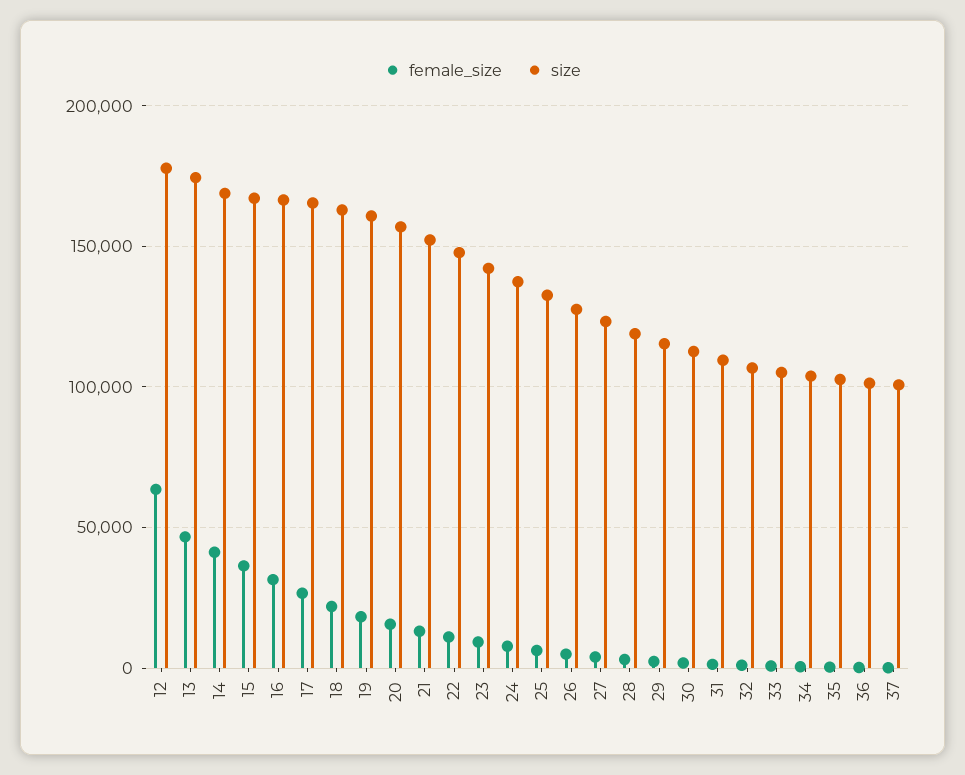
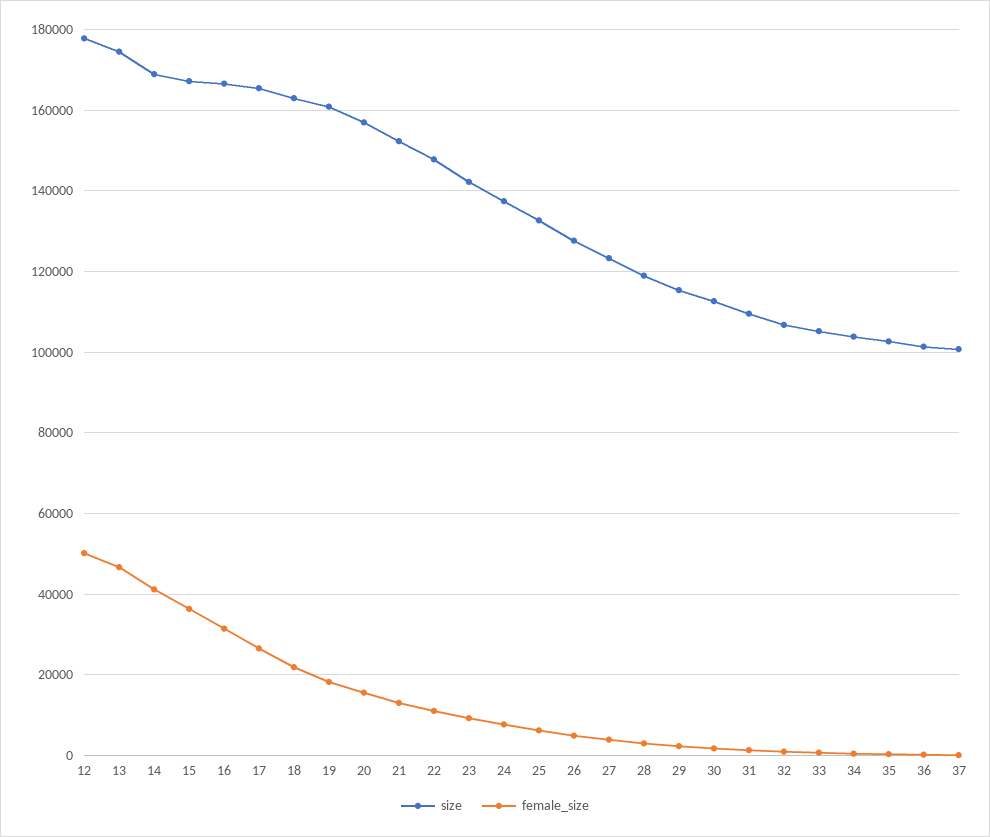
female_size, 12: 65000 -> 50000

